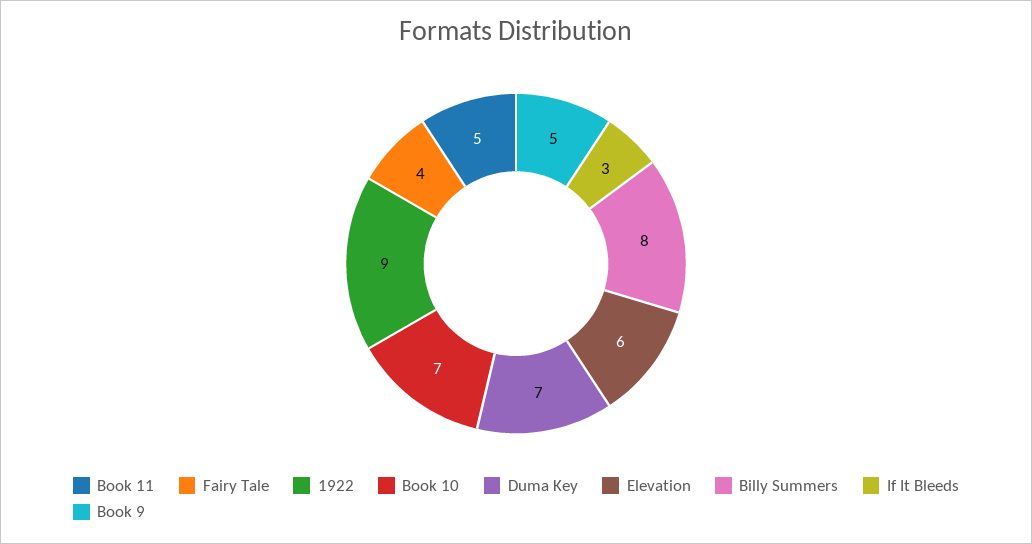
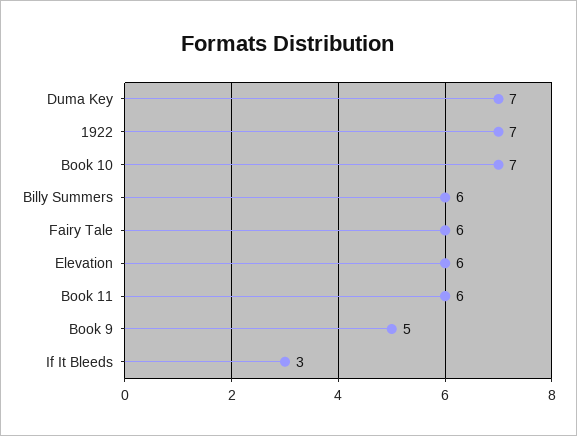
Book 11: 5 -> 6
Fairy Tale: 4 -> 6
1922: 9 -> 7
Billy Summers: 8 -> 6

